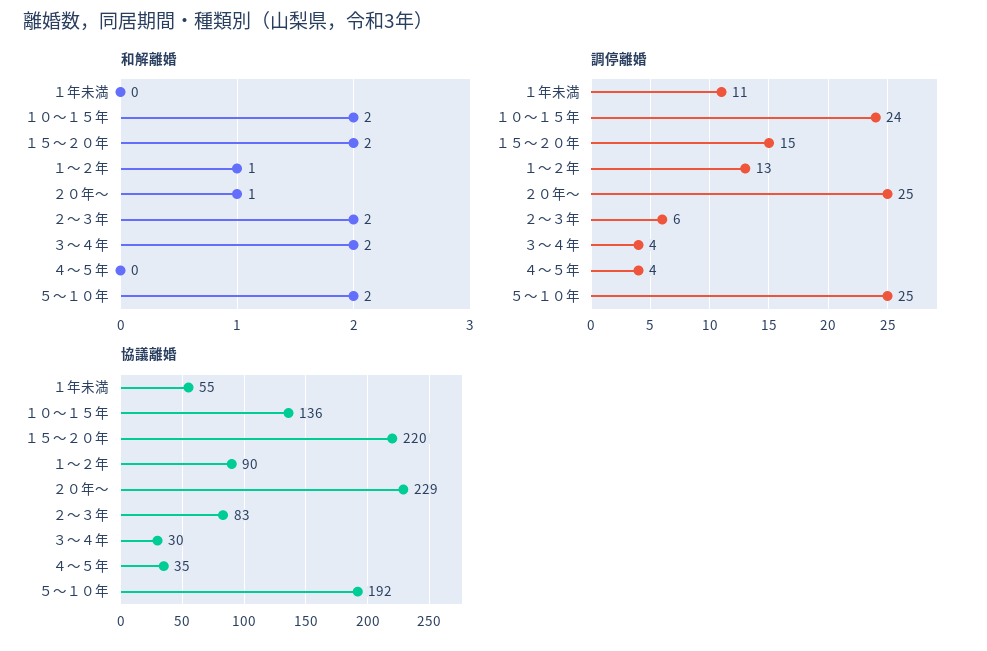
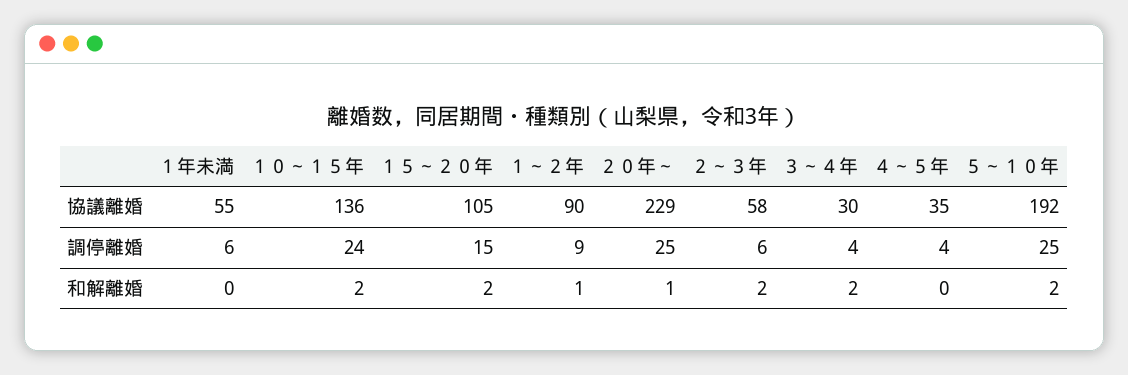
調停離婚, １年未満: 11 -> 6
調停離婚, １～２年: 13 -> 9
協議離婚, １５～２０年: 220 -> 105
協議離婚, ２～３年: 83 -> 58

